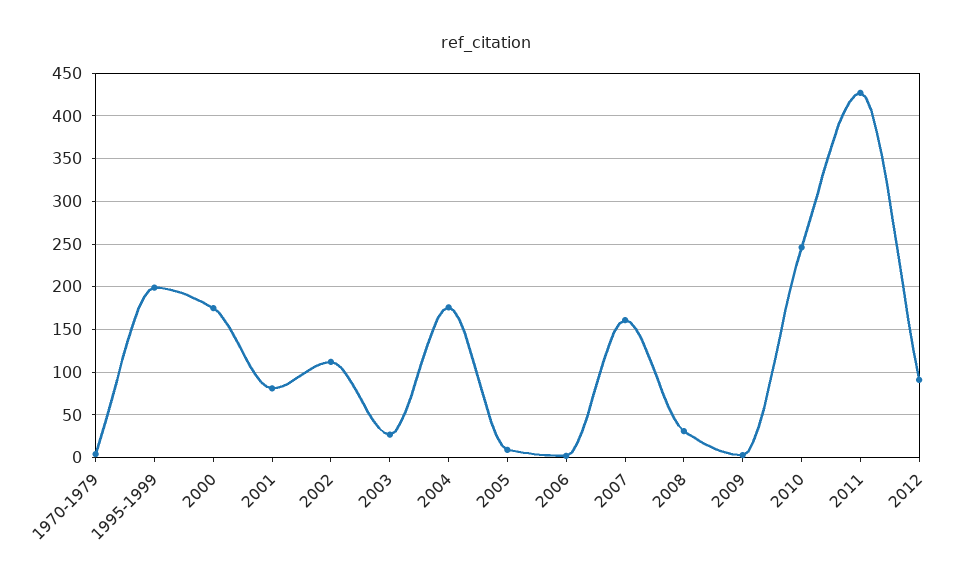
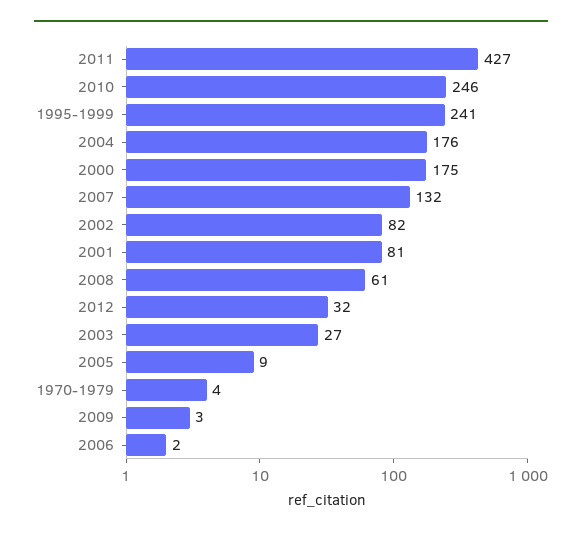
1995-1999: 200 -> 241
2002: 110 -> 82
2007: 160 -> 132
2008: 30 -> 61
2012: 90 -> 32

